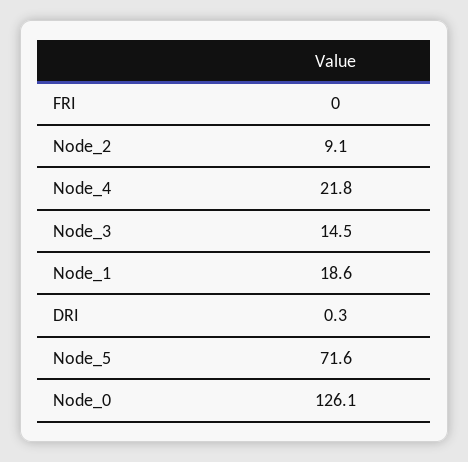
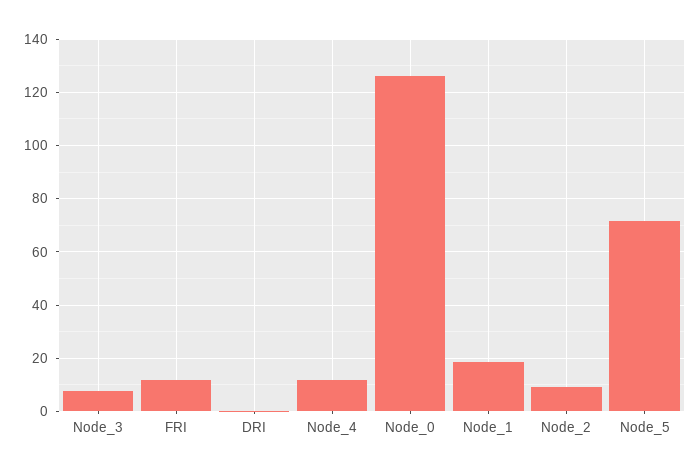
FRI: 0 -> 12.5
Node_4: 21.8 -> 12.5
Node_3: 14.5 -> 7.5

